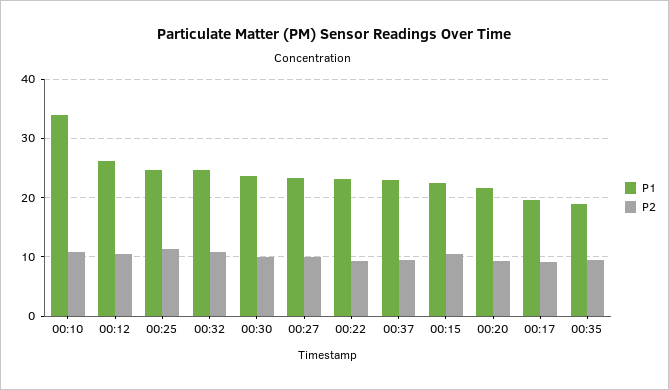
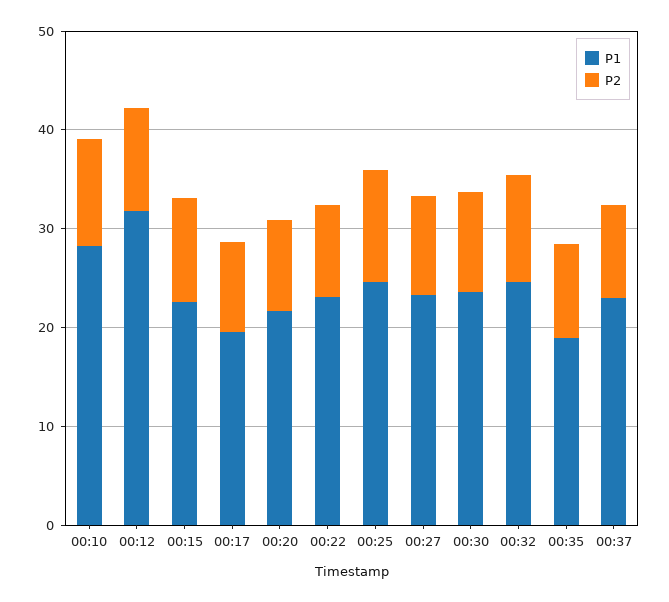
P1, 00:10: 34 -> 28
P1, 00:12: 26 -> 32

